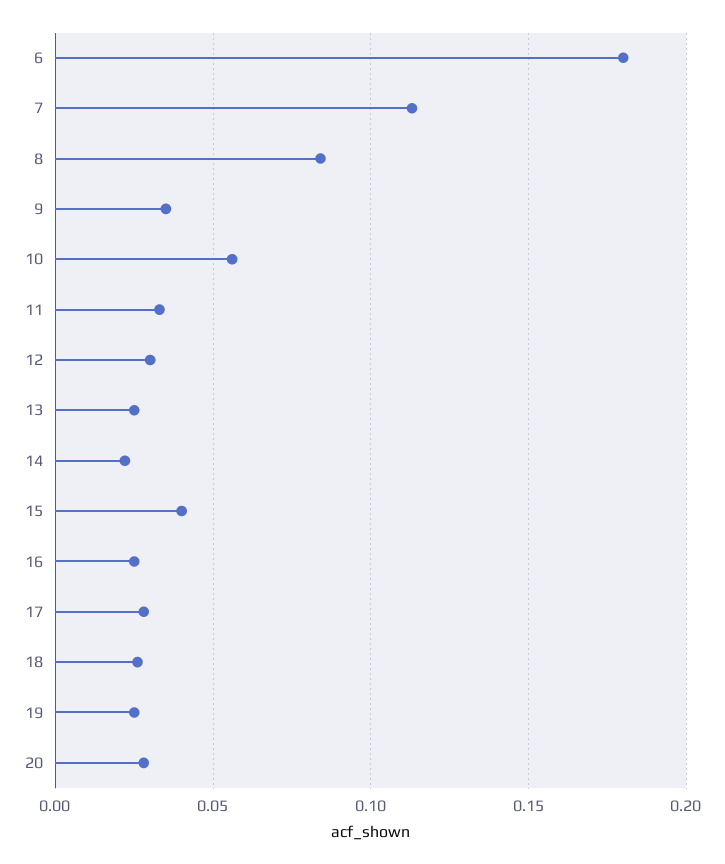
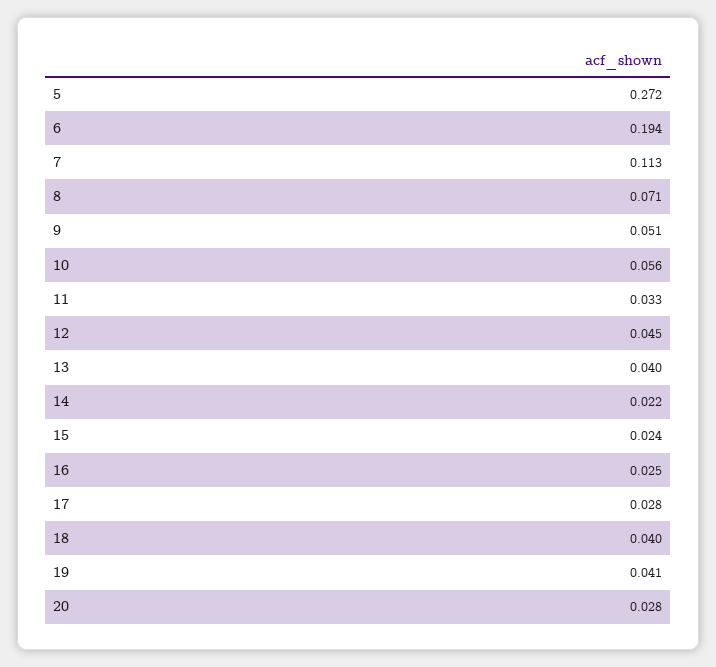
6: 0.18 -> 0.194
8: 0.085 -> 0.071
9: 0.035 -> 0.051
12: 0.03 -> 0.045
13: 0.025 -> 0.04
15: 0.04 -> 0.024
18: 0.025 -> 0.04
19: 0.025 -> 0.041
5: none -> 0.272

